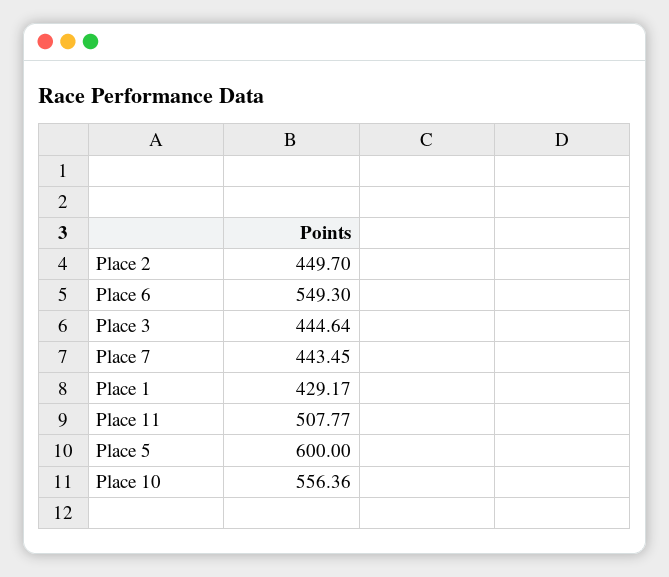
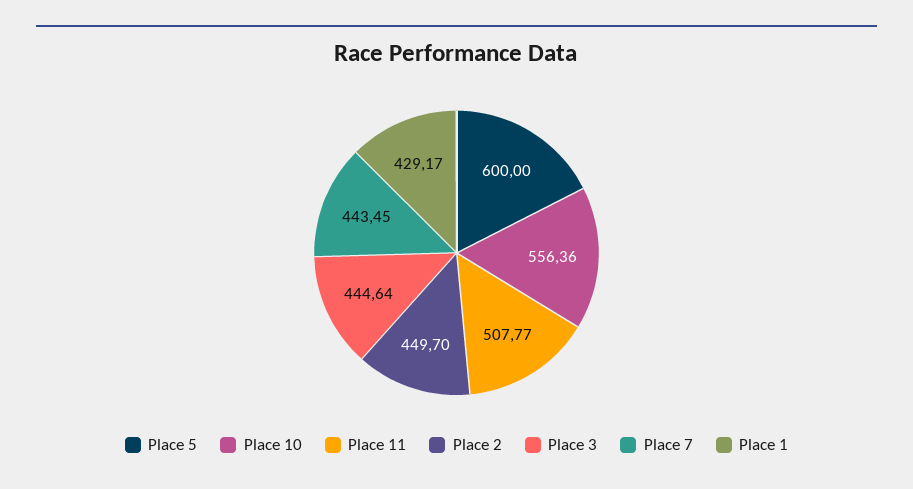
Place 6: 549.3 -> none

